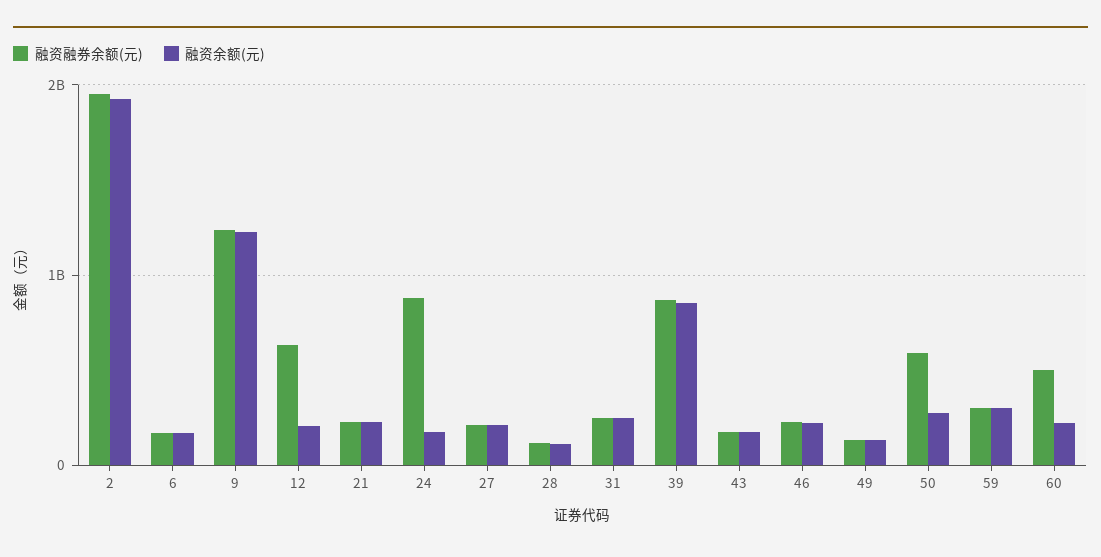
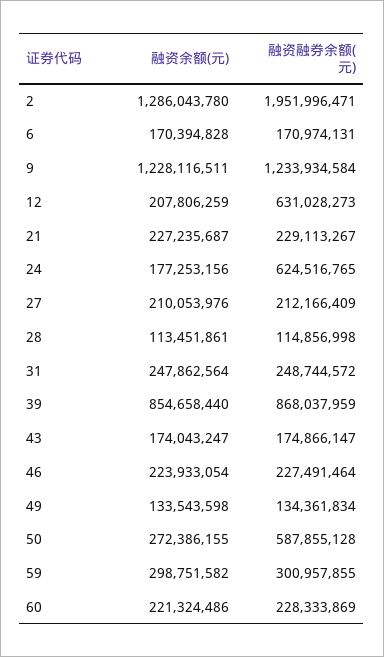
融资余额(元), 2: 1900000000 -> 1286043780
融资融券余额(元), 24: 900000000 -> 624516765
融资融券余额(元), 60: 500000000 -> 228333869

